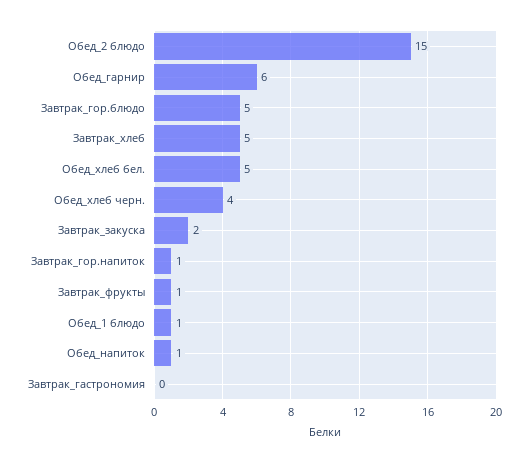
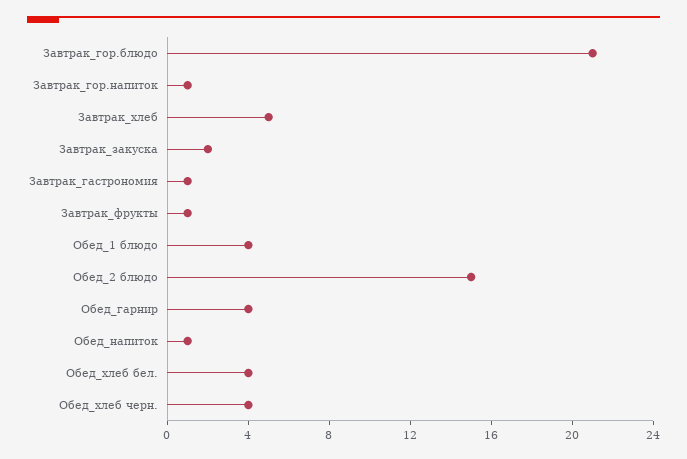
Обед_гарнир: 6 -> 4
Завтрак_гор.блюдо: 5 -> 21
Обед_хлеб бел.: 5 -> 4
Обед_1 блюдо: 1 -> 4
Завтрак_гастрономия: 0 -> 1

